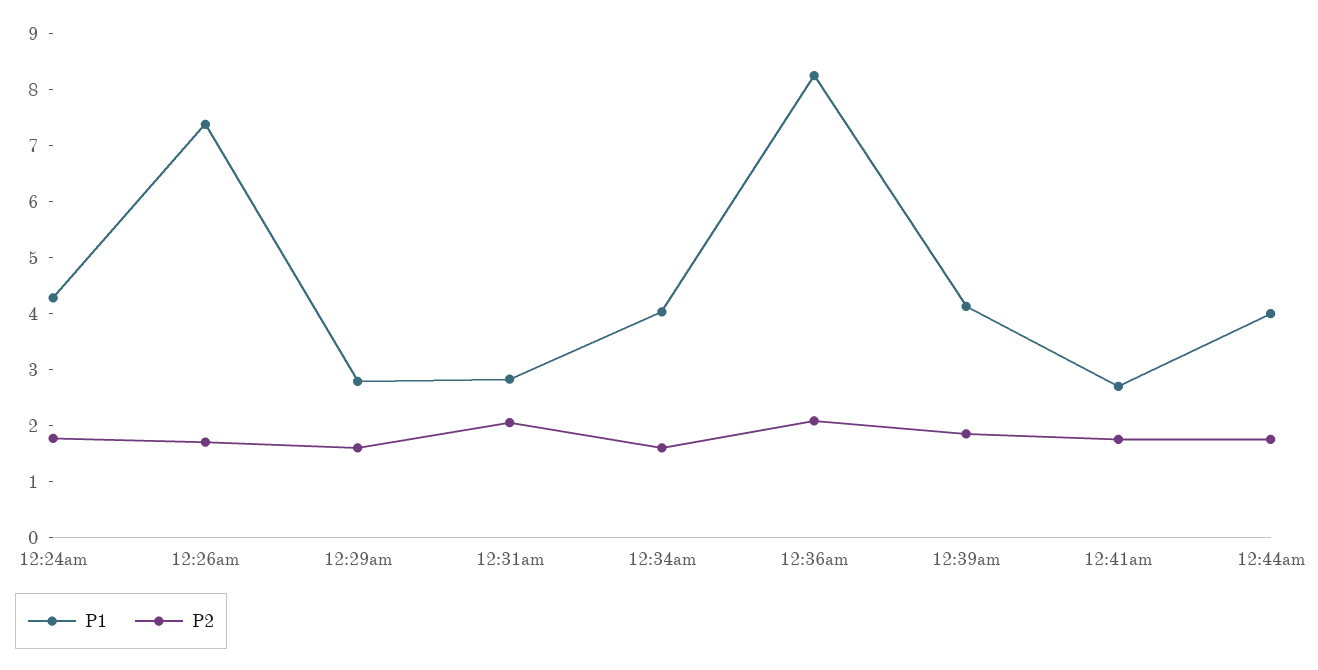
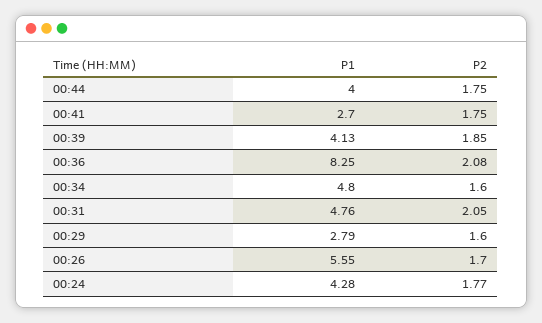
P1, 12:26am: 7.4 -> 5.55
P1, 12:31am: 2.8 -> 4.76
P1, 12:34am: 4 -> 4.8

